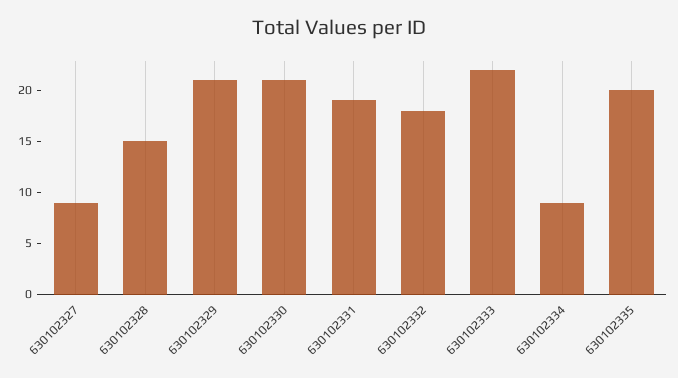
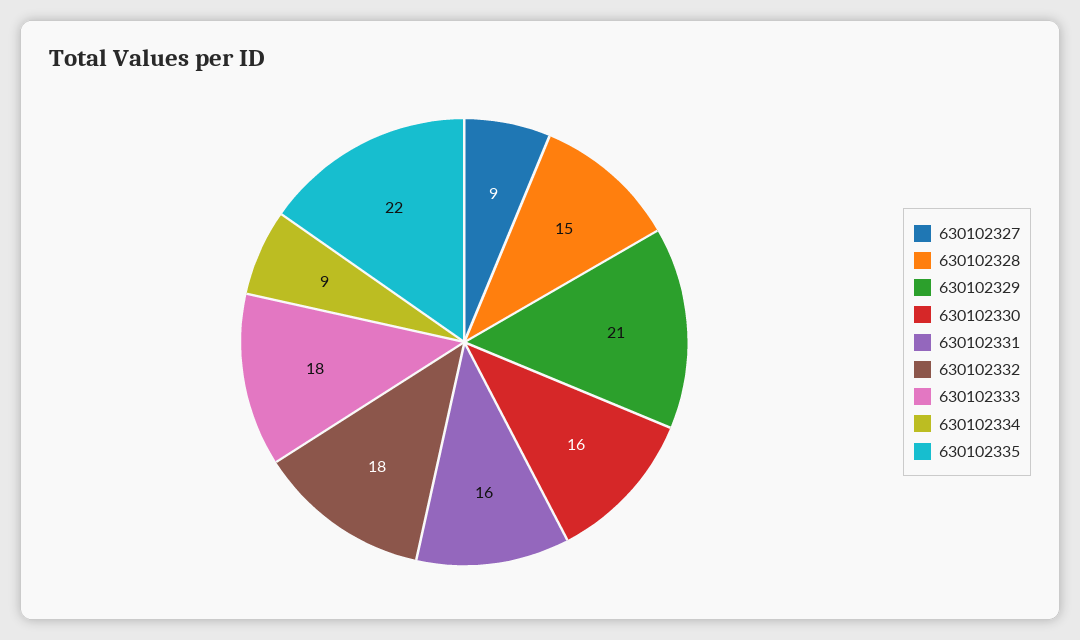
630102330: 21 -> 16
630102331: 19 -> 16
630102333: 22 -> 18
630102335: 20 -> 22

